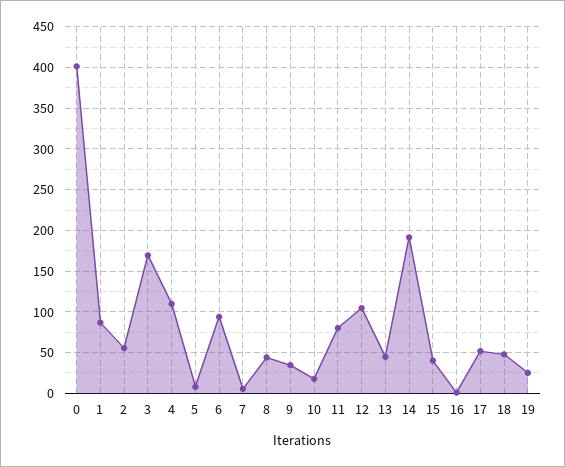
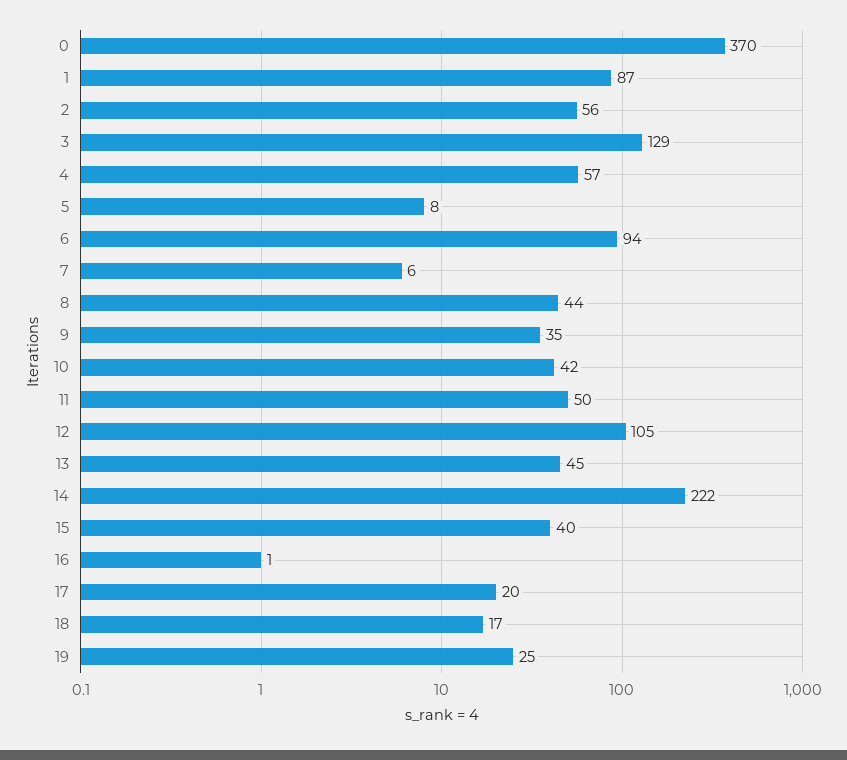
0: 400 -> 370
3: 170 -> 129
4: 110 -> 57
10: 20 -> 42
11: 80 -> 50
14: 190 -> 222
17: 50 -> 20
18: 50 -> 17

